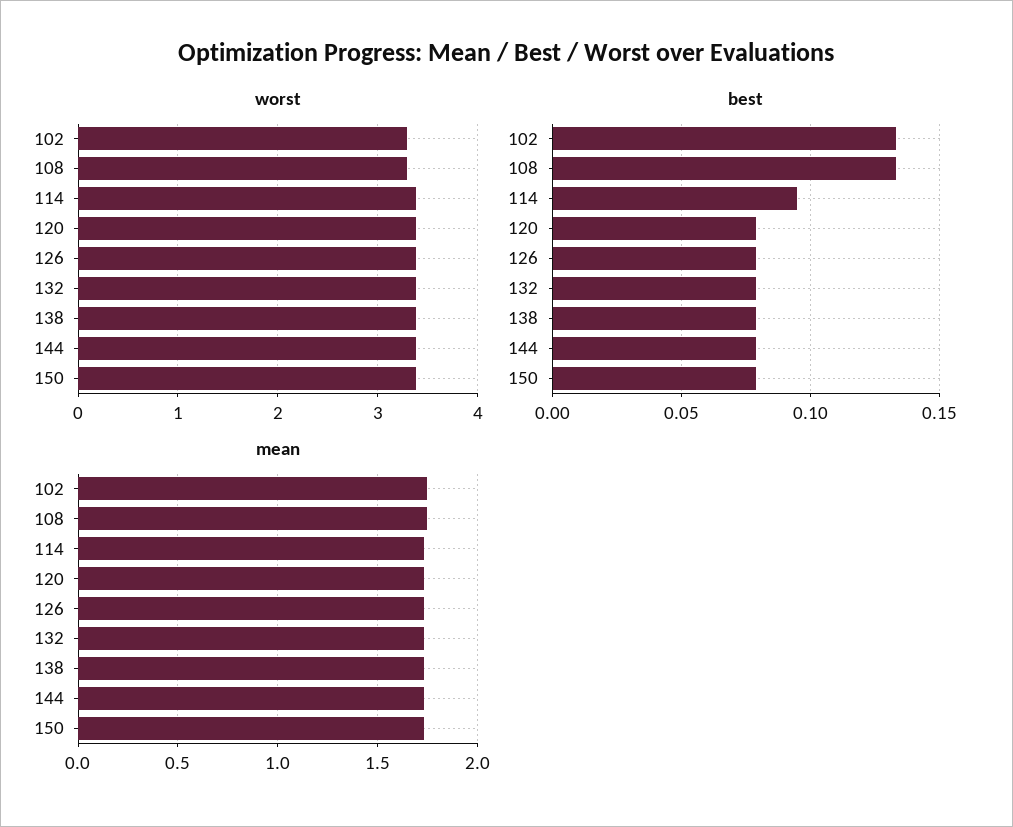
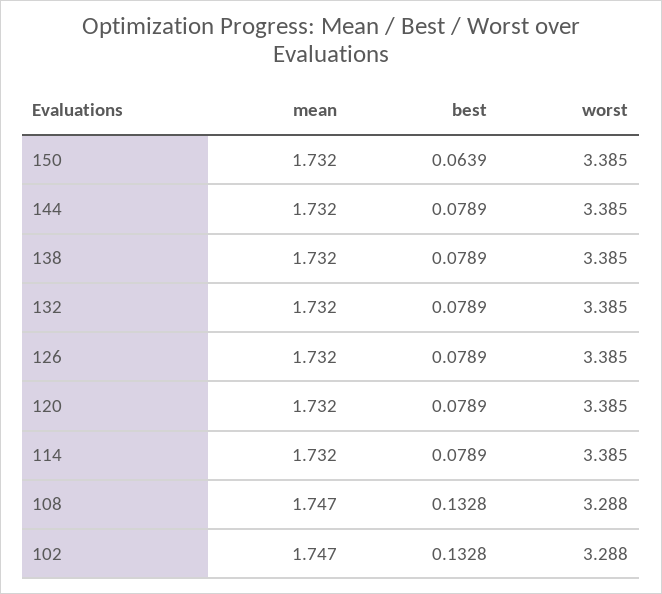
best, 114: 0.095 -> 0.0789
best, 150: 0.08 -> 0.0639

